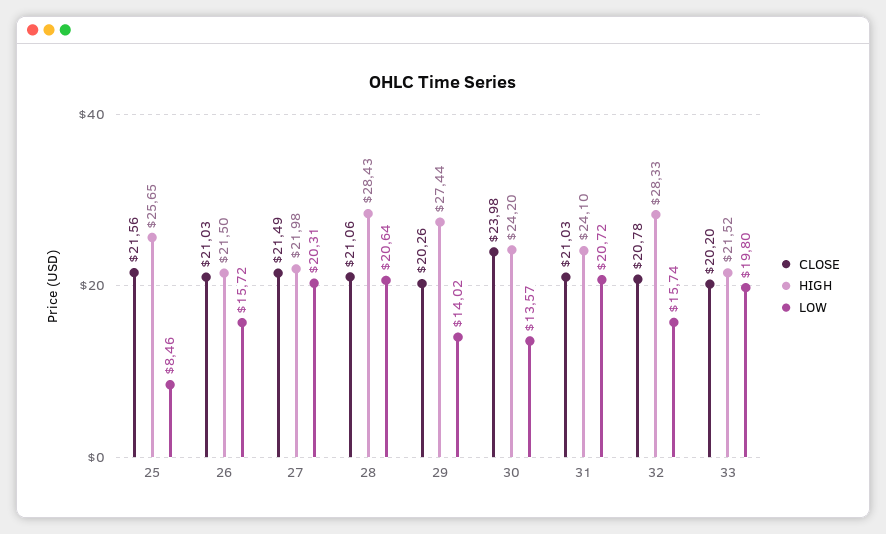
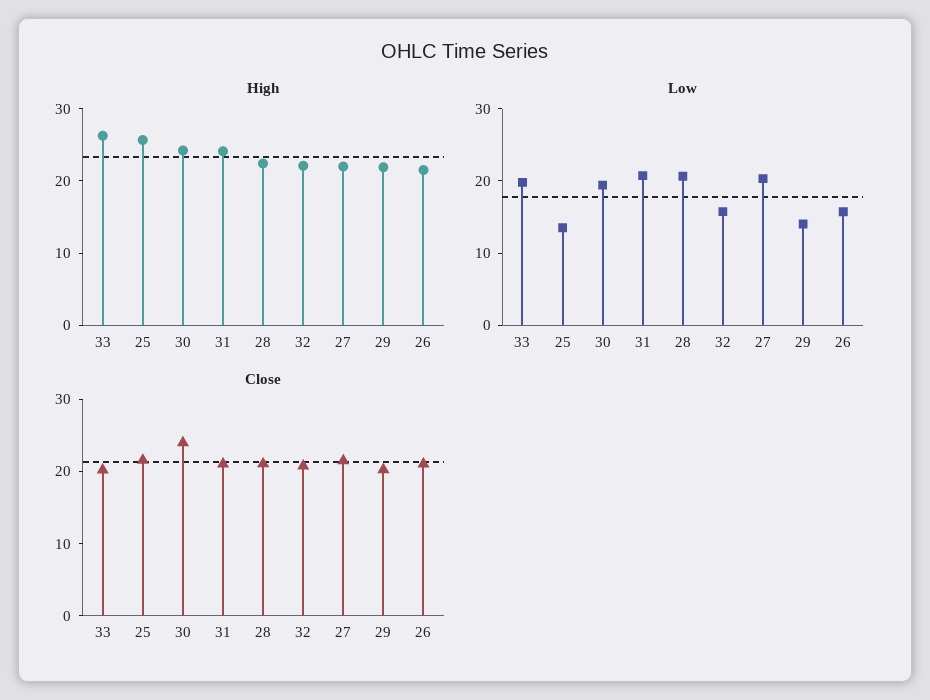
LOW, 25: 8.46 -> 14
HIGH, 28: 28.43 -> 22
HIGH, 29: 27.44 -> 22
LOW, 30: 13.57 -> 20
HIGH, 32: 28.33 -> 22
HIGH, 33: 21.52 -> 26

